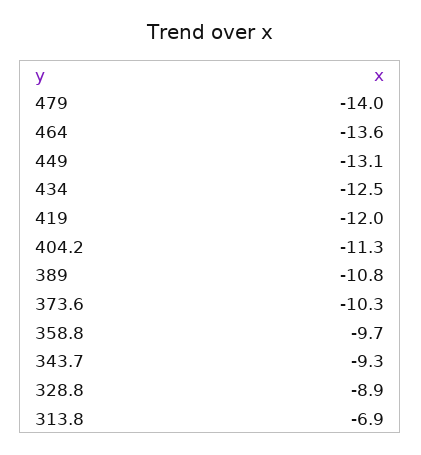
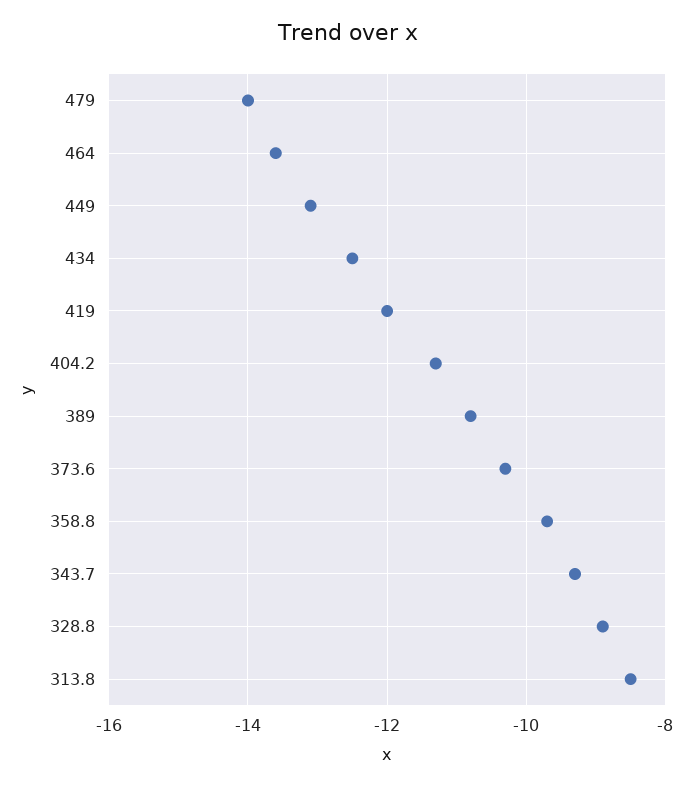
313.8: -6.9 -> -8.5

